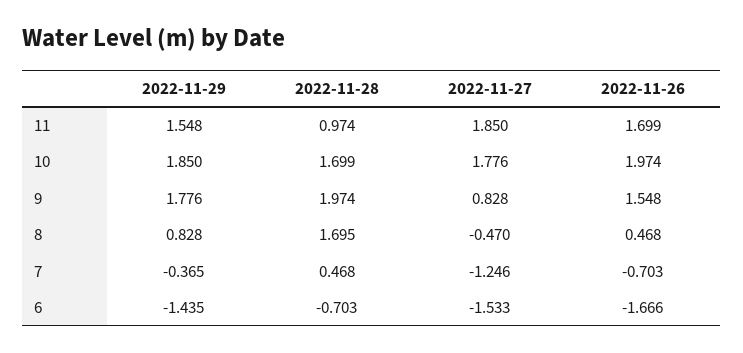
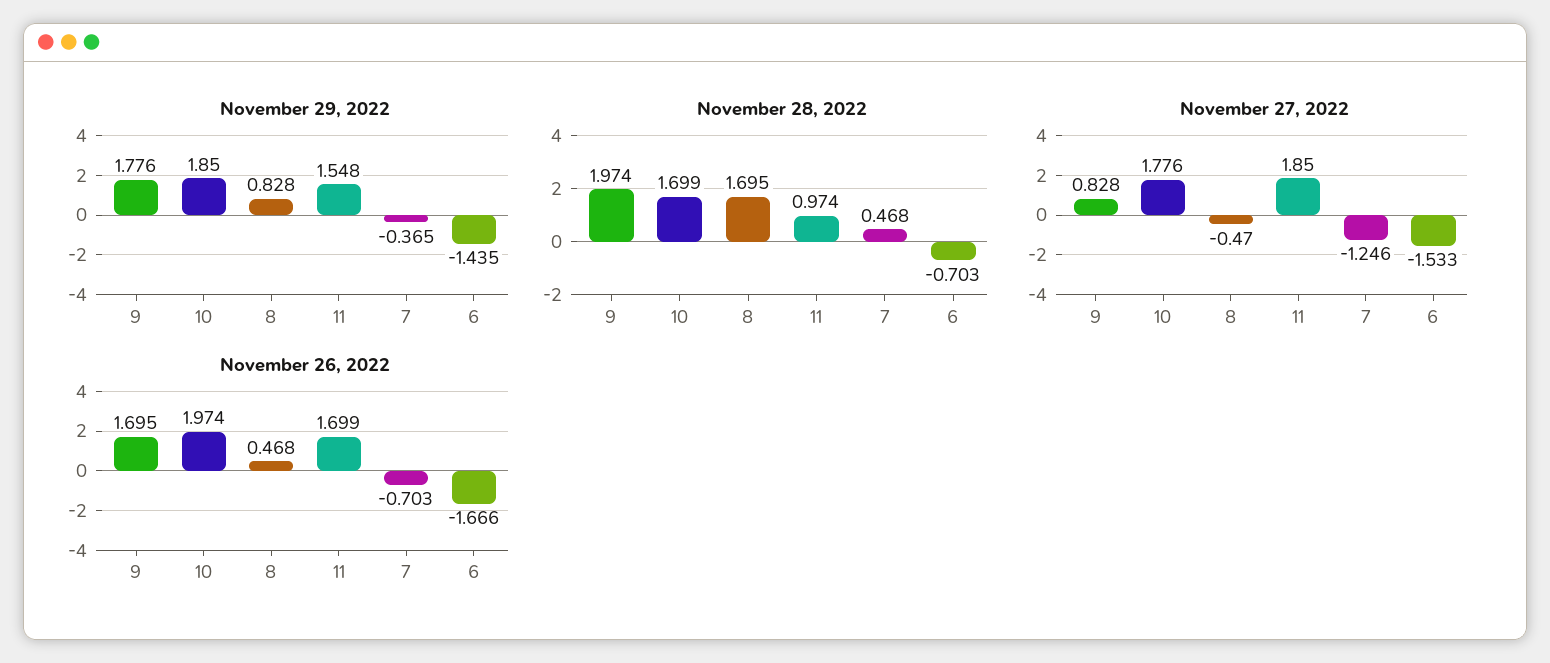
2022-11-26, 9: 1.548 -> 1.695

